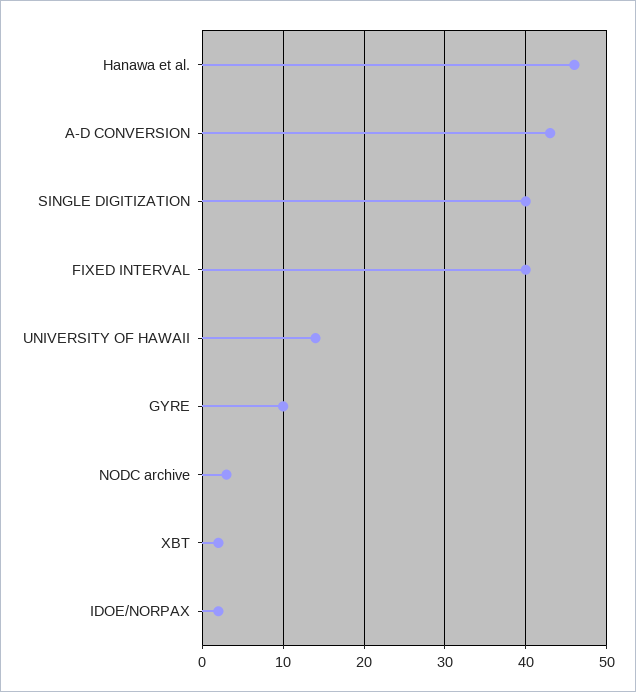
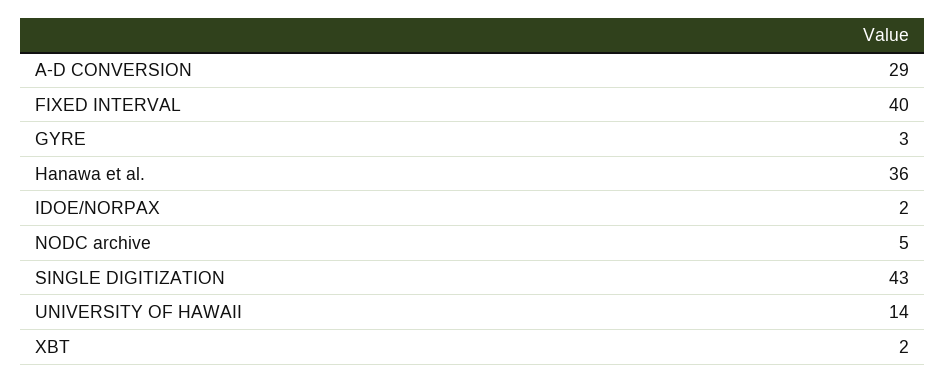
Hanawa et al.: 46 -> 36
A-D CONVERSION: 43 -> 29
SINGLE DIGITIZATION: 40 -> 43
GYRE: 10 -> 3
NODC archive: 3 -> 5

